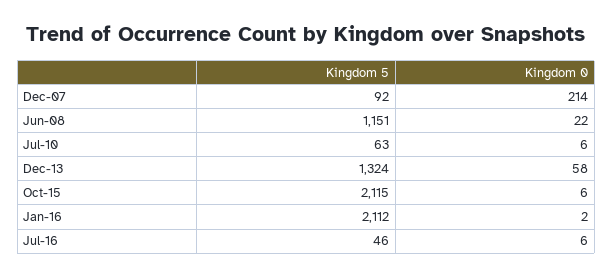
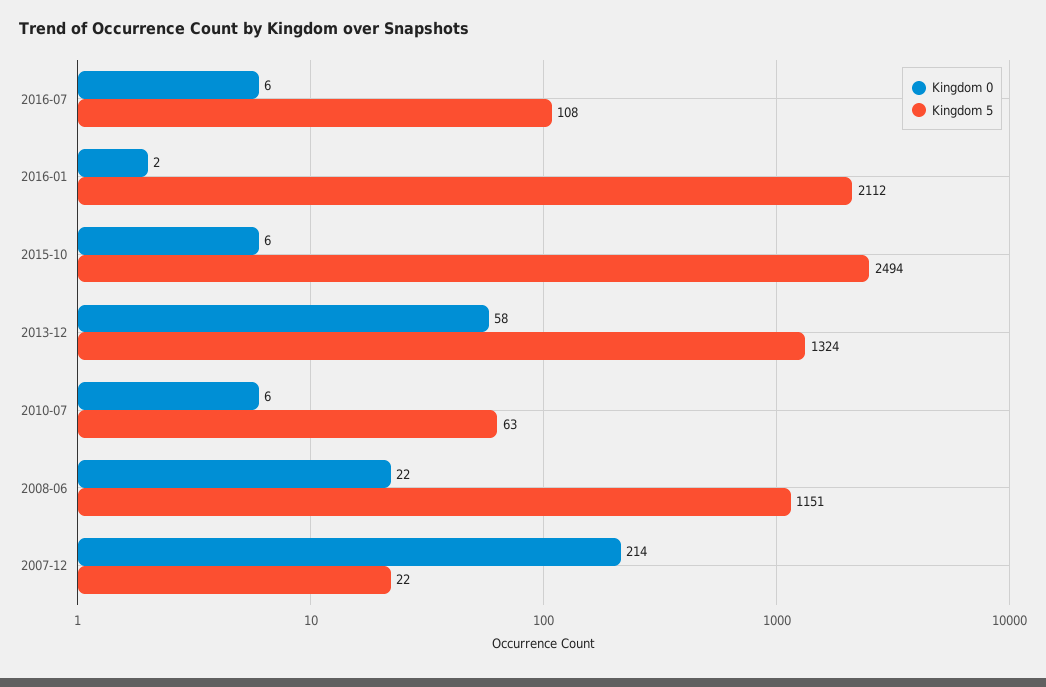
Kingdom 5, Dec-07: 92 -> 22
Kingdom 5, Oct-15: 2115 -> 2494
Kingdom 5, Jul-16: 46 -> 108

